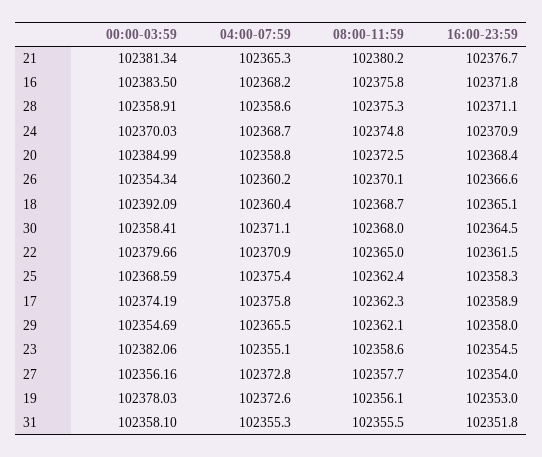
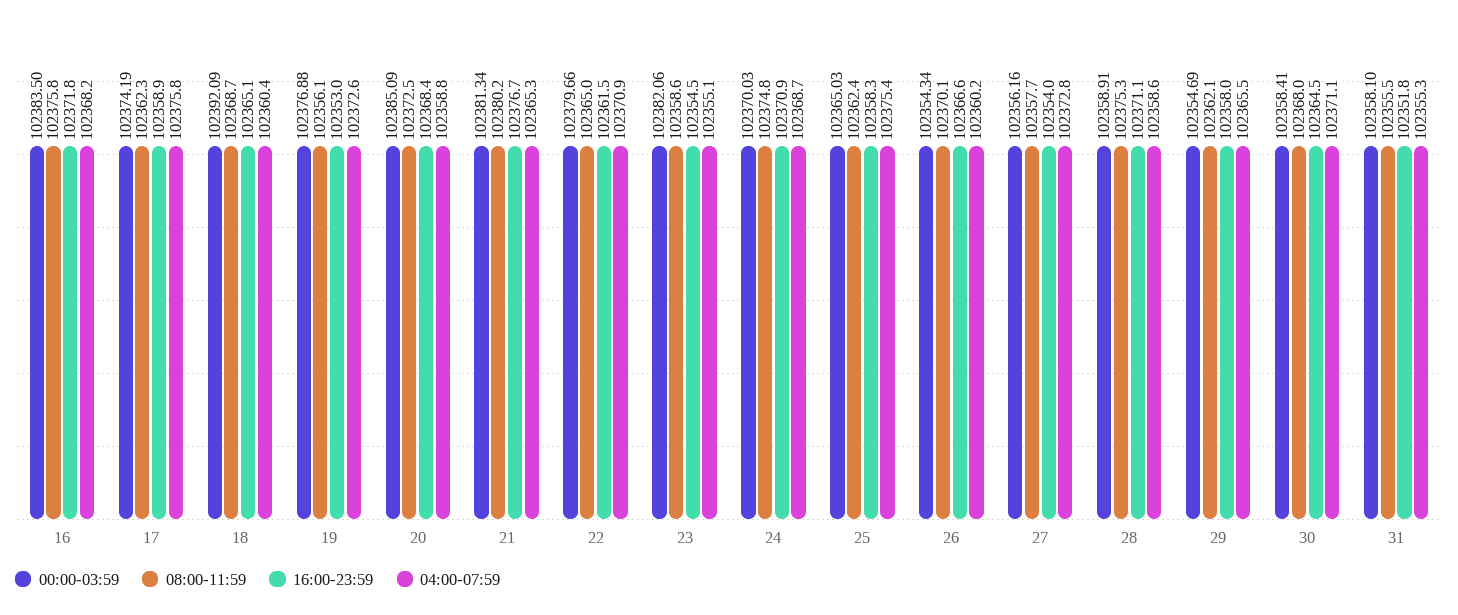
00:00-03:59, 20: 102384.99 -> 102385.09
00:00-03:59, 25: 102368.59 -> 102365.03
00:00-03:59, 19: 102378.03 -> 102376.88

